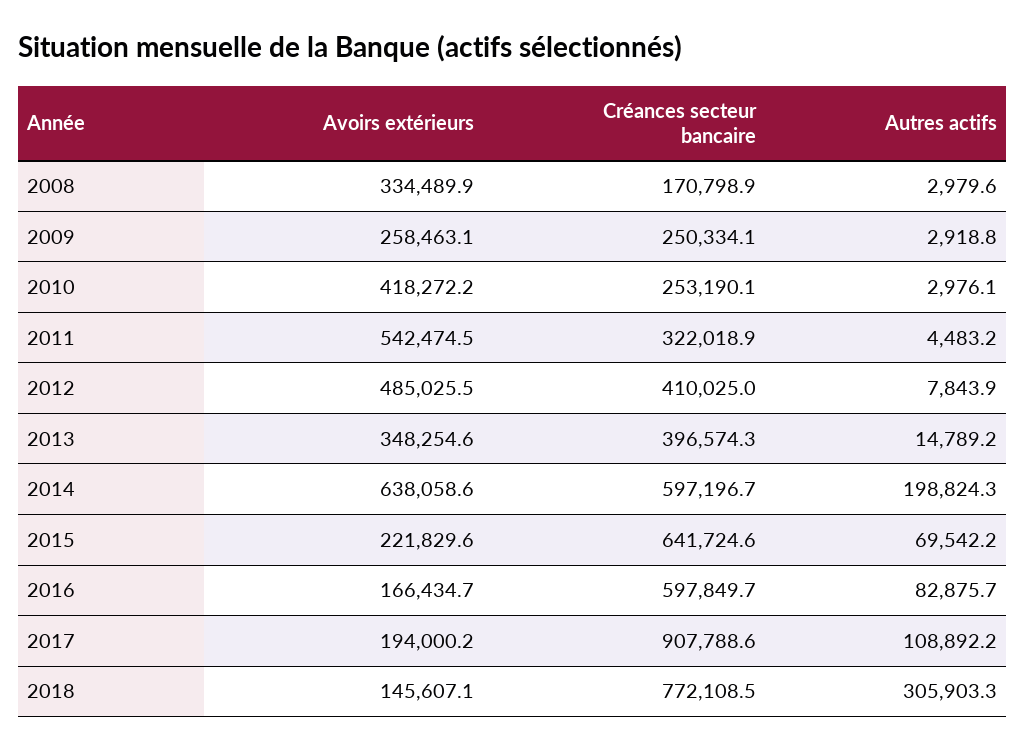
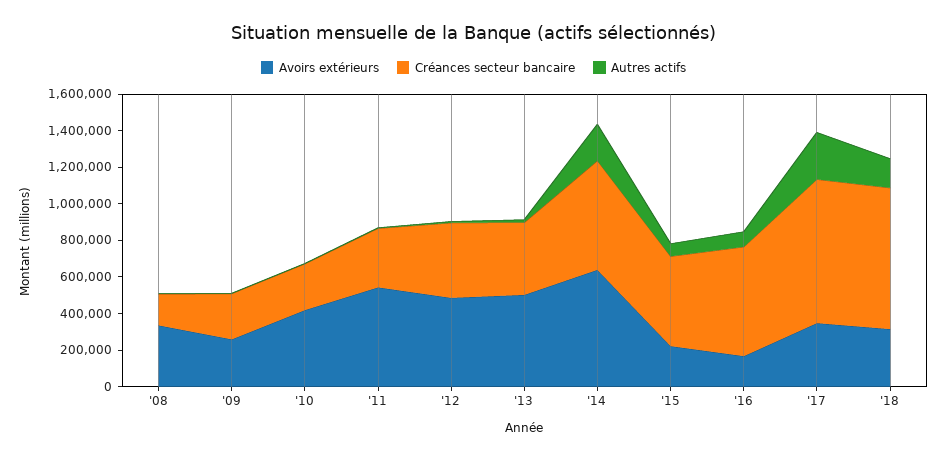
Avoirs extérieurs, 2013: 348254.6 -> 500000
Créances secteur bancaire, 2015: 641724.6 -> 500000
Avoirs extérieurs, 2017: 194000.2 -> 350000
Créances secteur bancaire, 2017: 907788.6 -> 800000
Autres actifs, 2017: 108892.2 -> 250000
Avoirs extérieurs, 2018: 145607.1 -> 300000
Autres actifs, 2018: 305903.3 -> 150000

